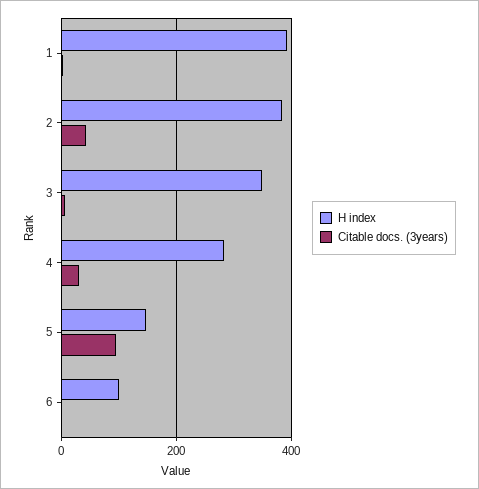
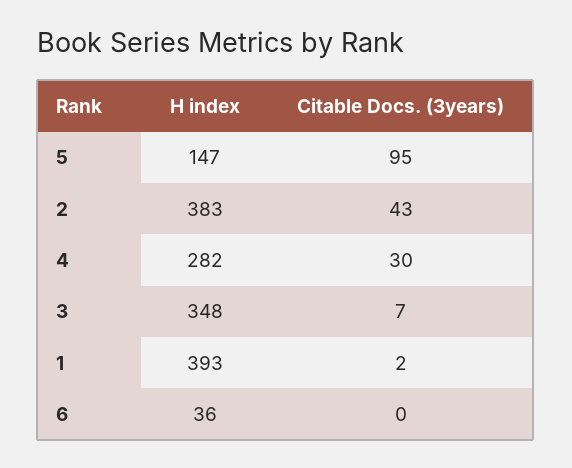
H index, 6: 100 -> 36

